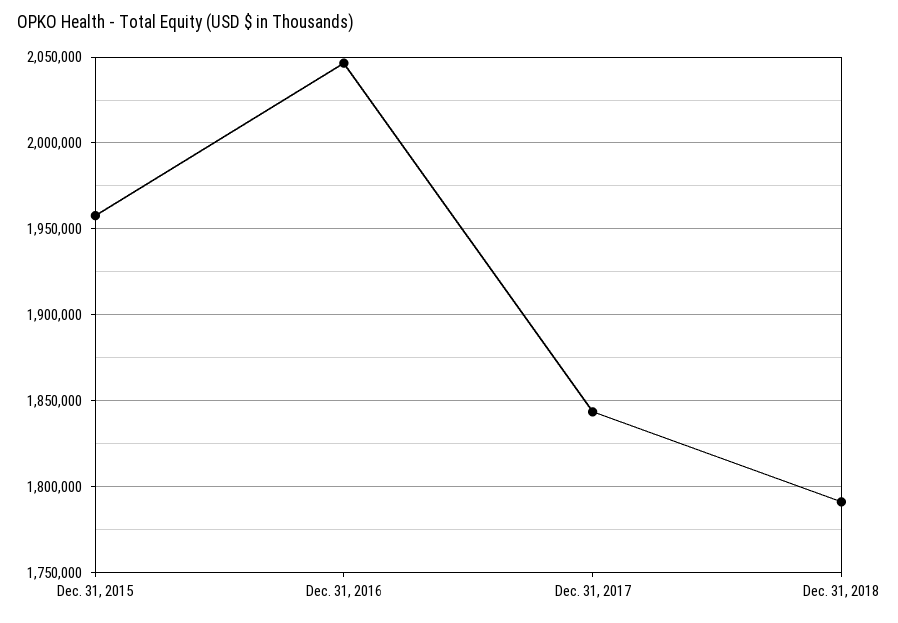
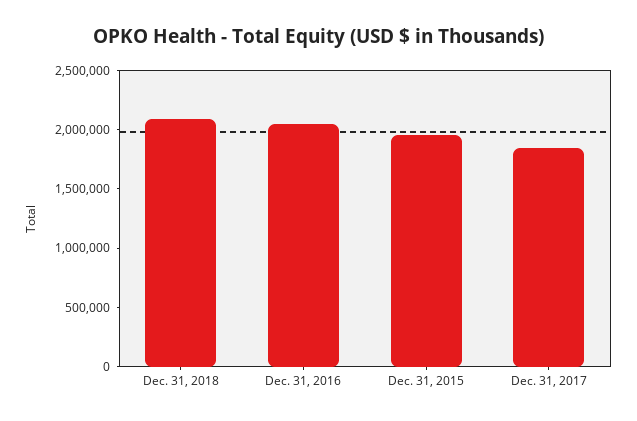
Dec. 31, 2018: 1790000 -> 2100000

